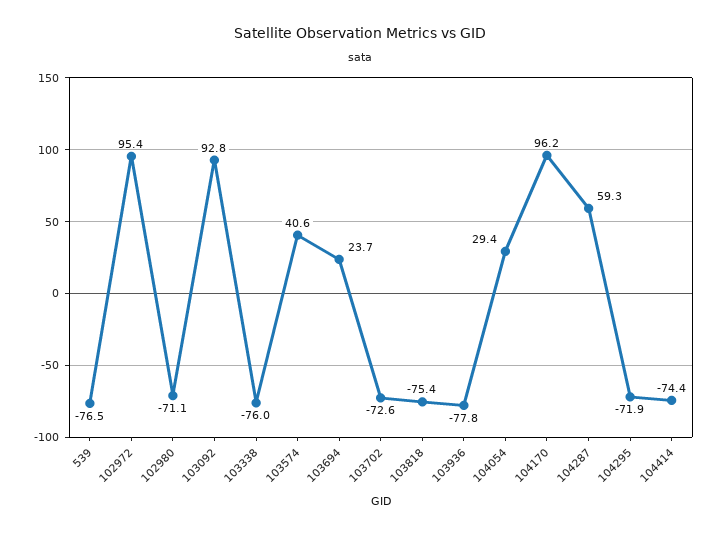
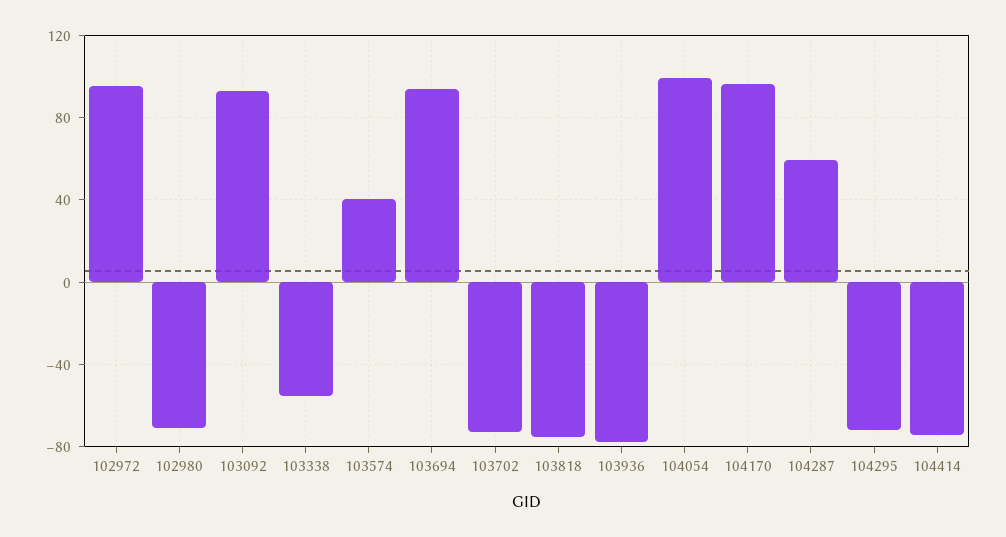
539: -76.5 -> none
103338: -76 -> -55
103694: 23.7 -> 95
104054: 29.4 -> 100

